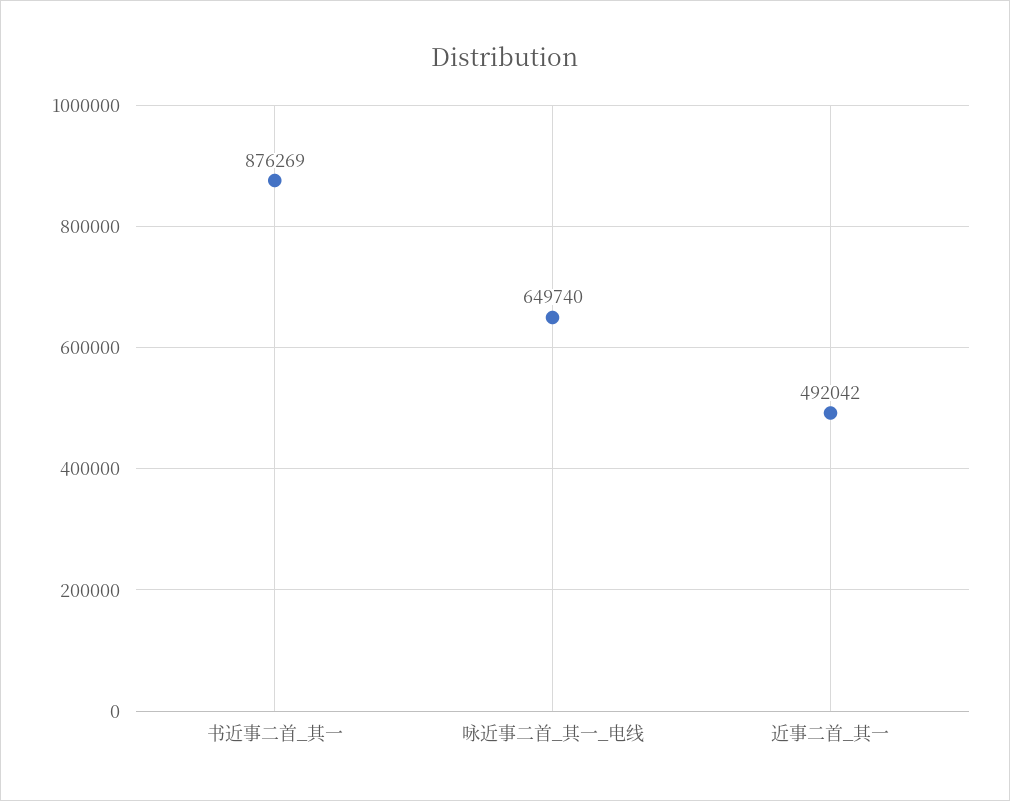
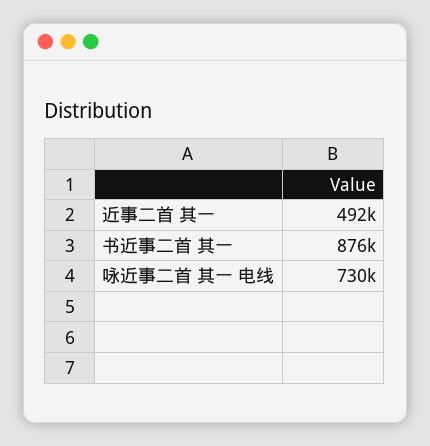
咏近事二首_其一_电线: 649740 -> 730000

